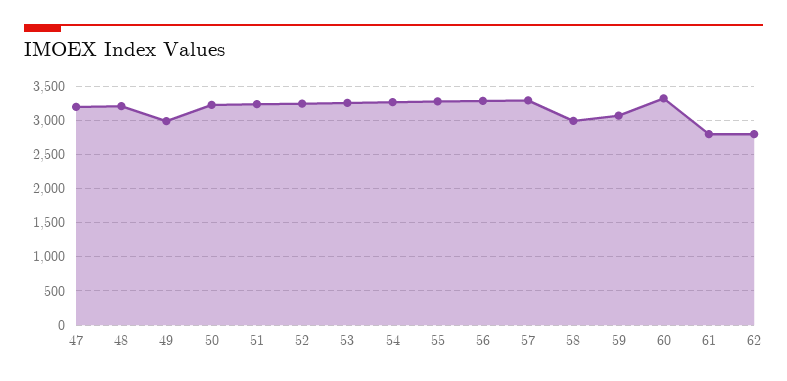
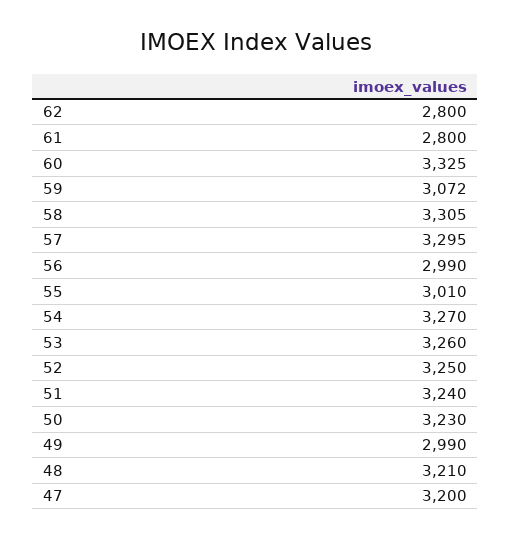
55: 3300 -> 3010
56: 3300 -> 2990
58: 3000 -> 3305

